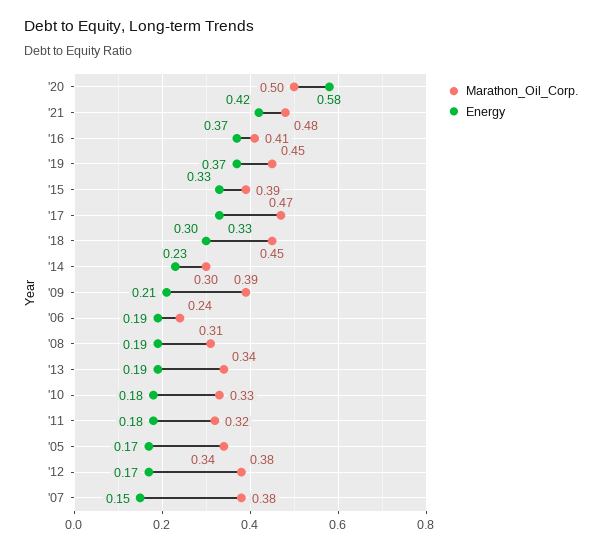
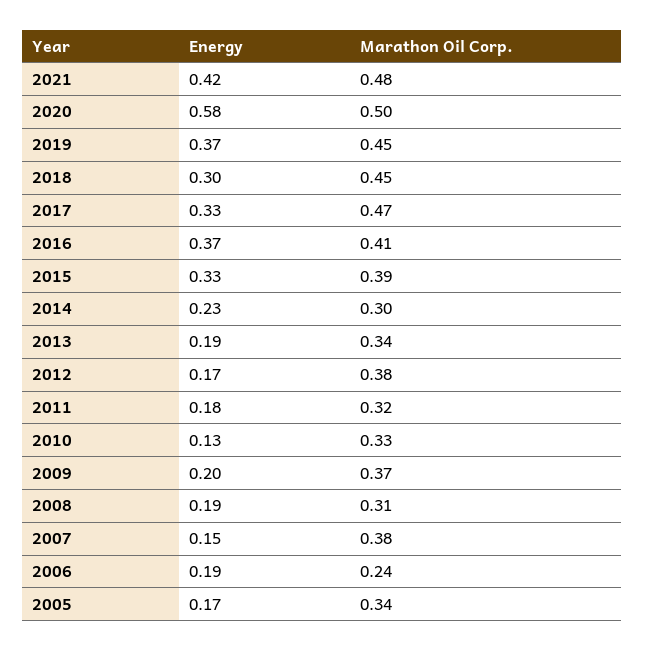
Marathon_Oil_Corp., '09: 0.39 -> 0.37
Energy, '09: 0.21 -> 0.2
Energy, '10: 0.18 -> 0.13

